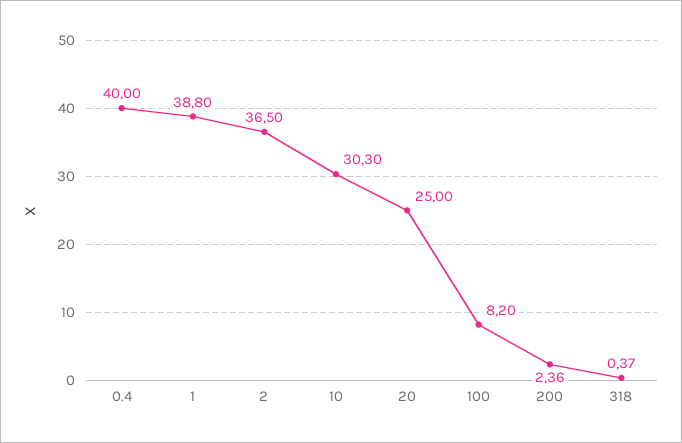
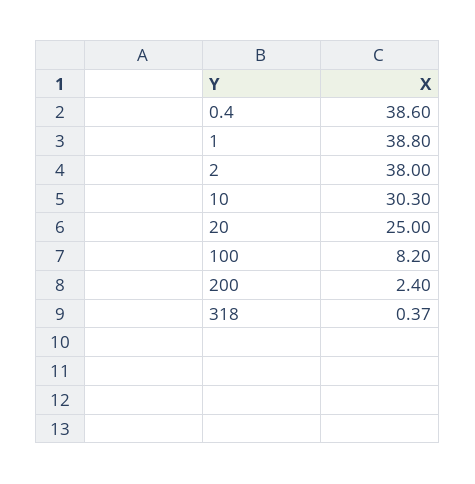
0.4: 40 -> 38.6
2: 36.5 -> 38
200: 2.36 -> 2.4

